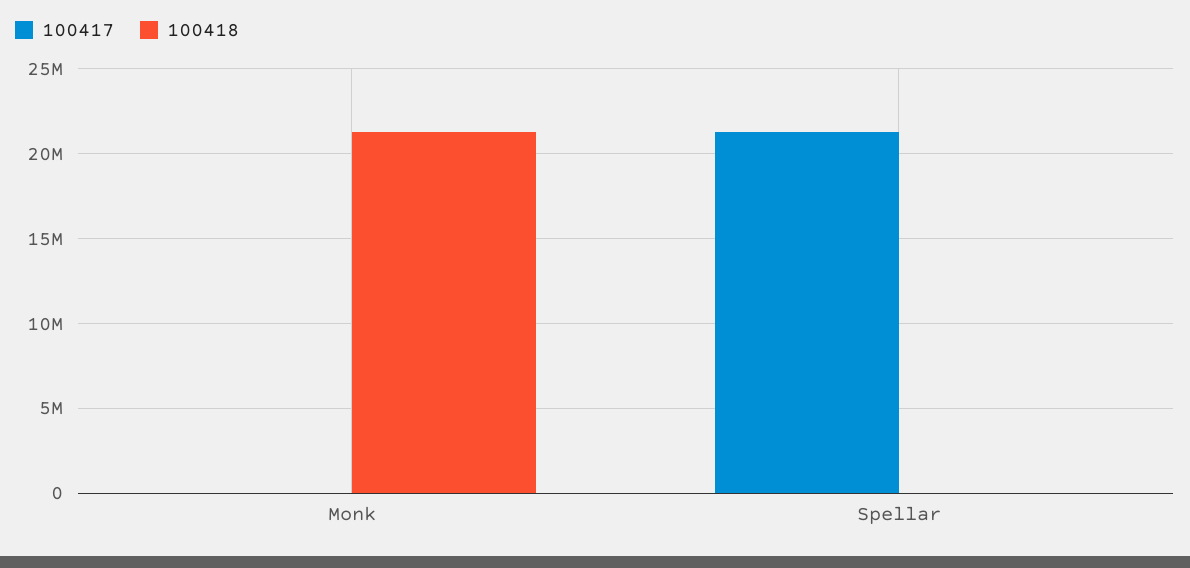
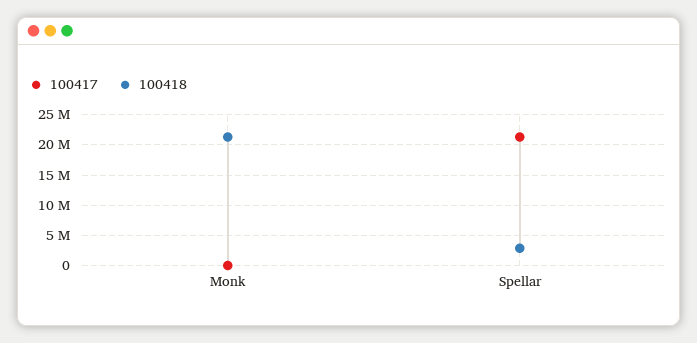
100418, Spellar: 0 -> 3000000

